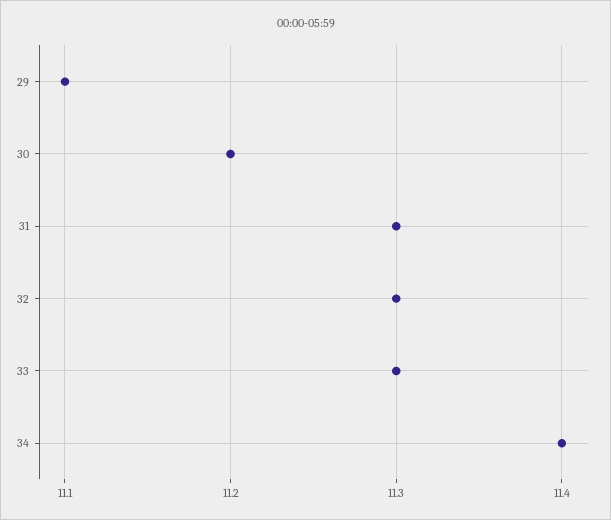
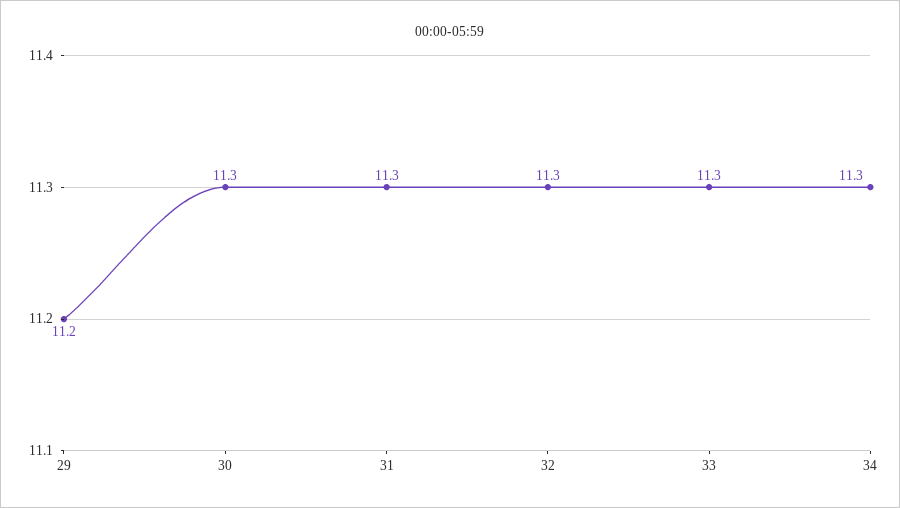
29: 11.1 -> 11.2
30: 11.2 -> 11.3
34: 11.4 -> 11.3

